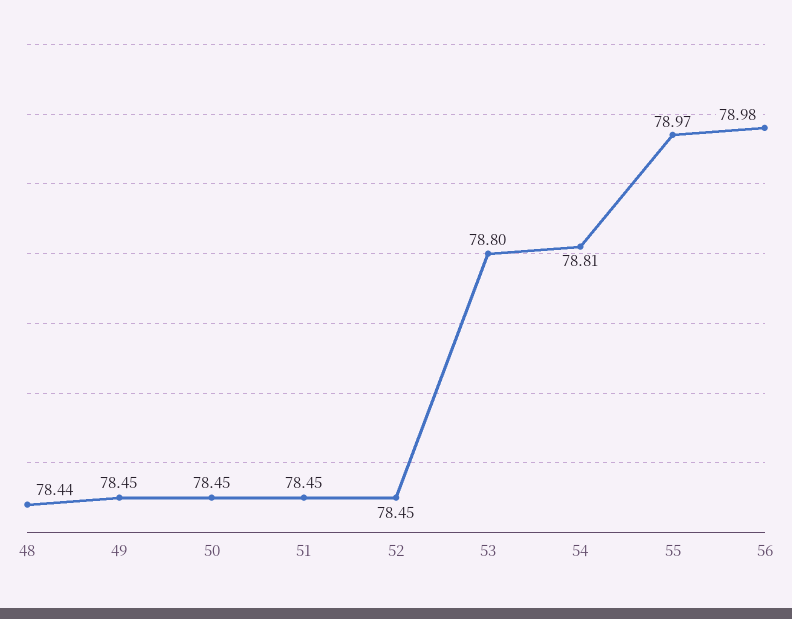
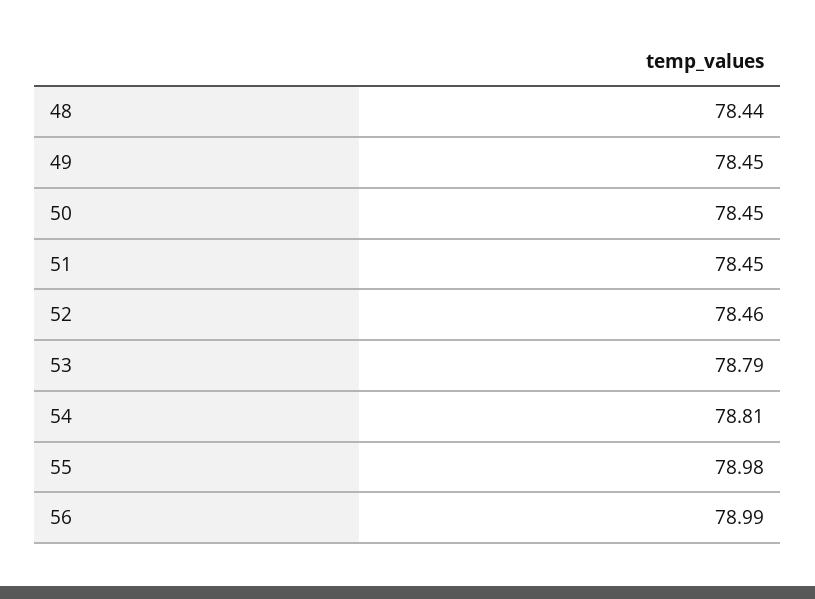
52: 78.45 -> 78.46
53: 78.8 -> 78.79
55: 78.97 -> 78.98
56: 78.98 -> 78.99

